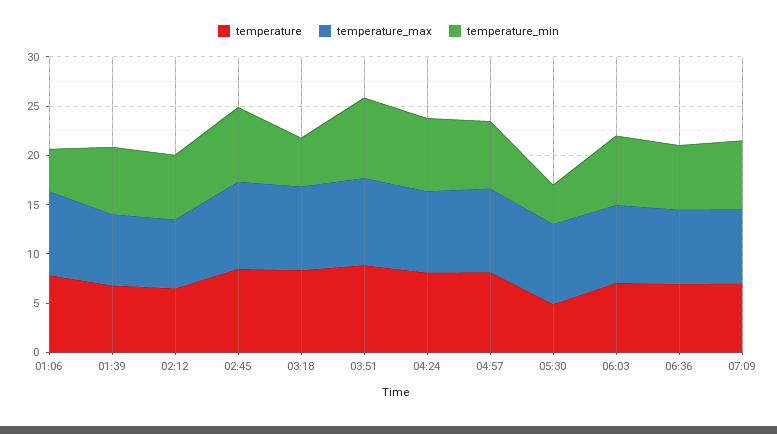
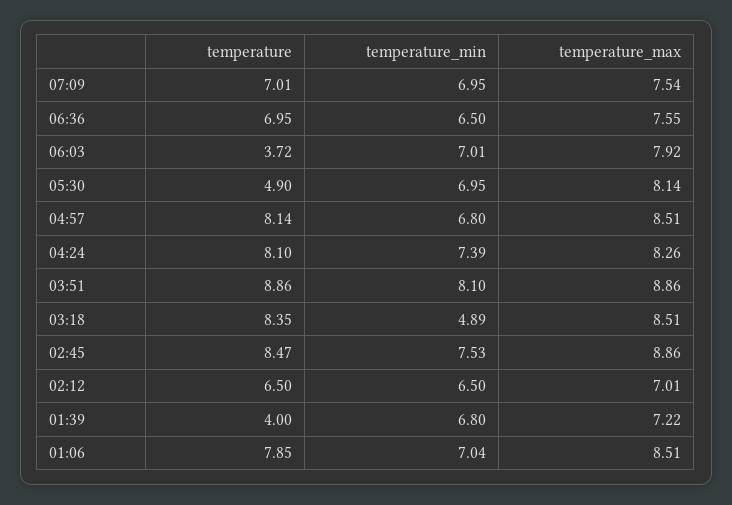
temperature_min, 01:06: 4 -> 7.04
temperature, 01:39: 7 -> 4
temperature_min, 05:30: 4 -> 6.95
temperature, 06:03: 7 -> 3.72

